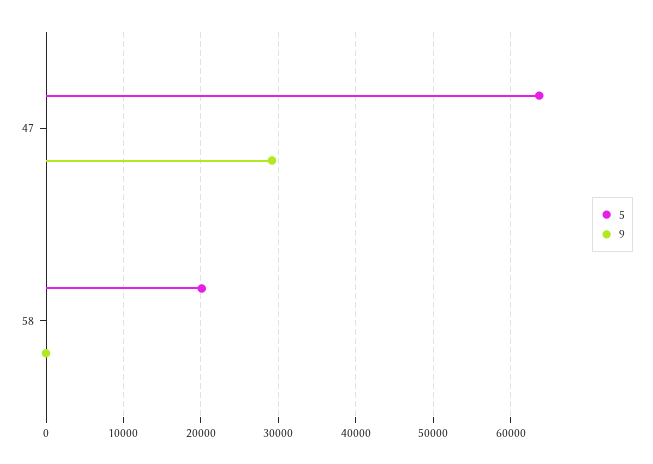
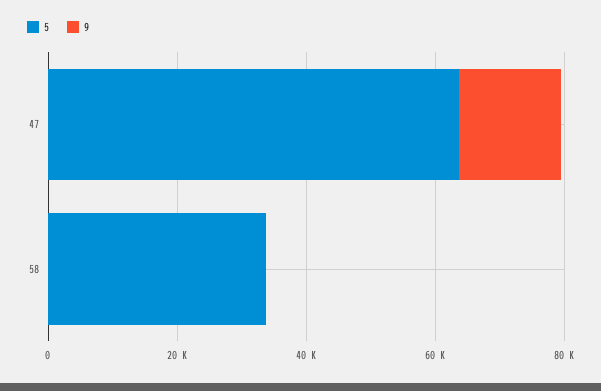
9, 47: 29000 -> 15000
5, 58: 20000 -> 35000

